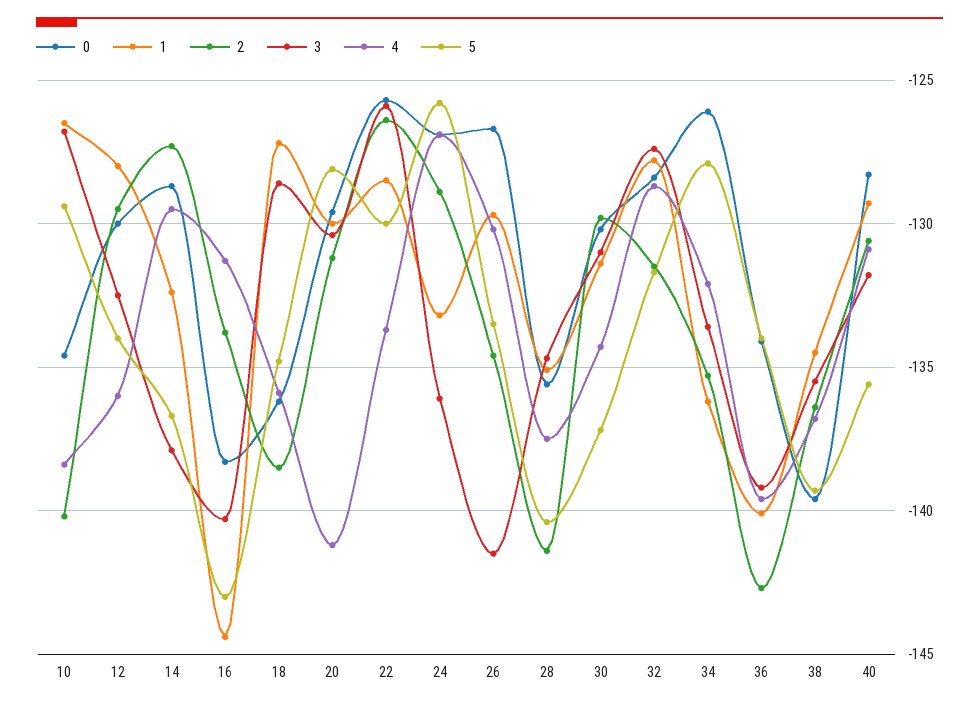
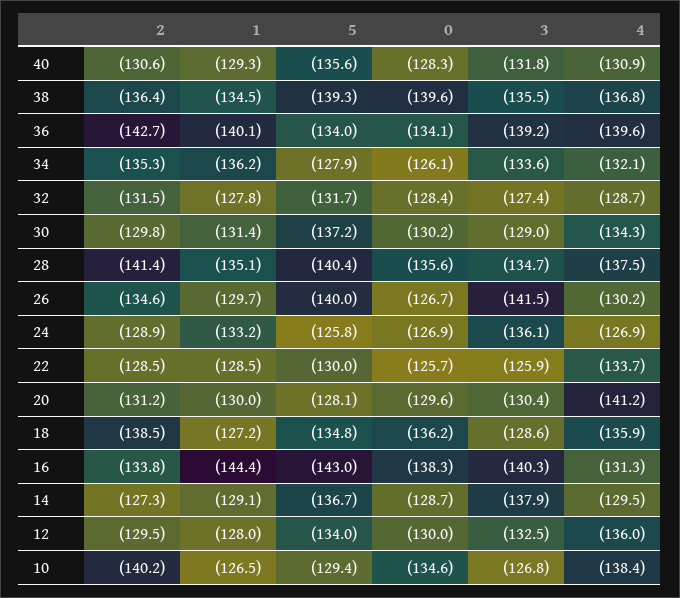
1, 14: -132.5 -> -129.1
2, 22: -126.5 -> -128.5
5, 26: -133.5 -> -140
3, 30: -131 -> -129

